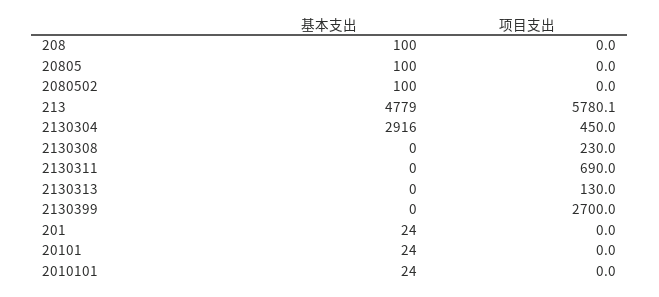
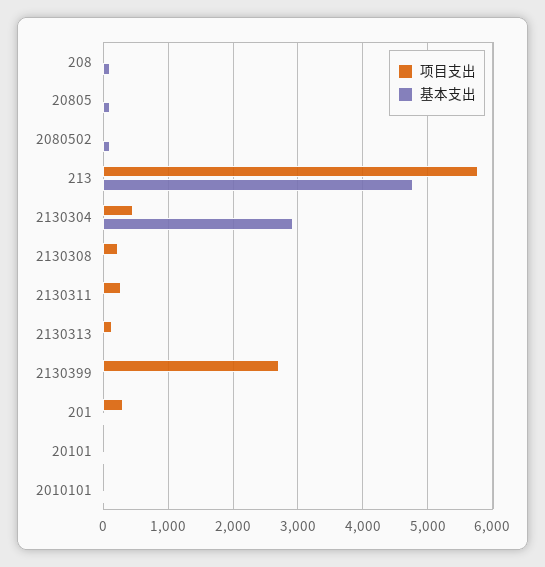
项目支出, 2130311: 690 -> 300
项目支出, 201: 0 -> 300

